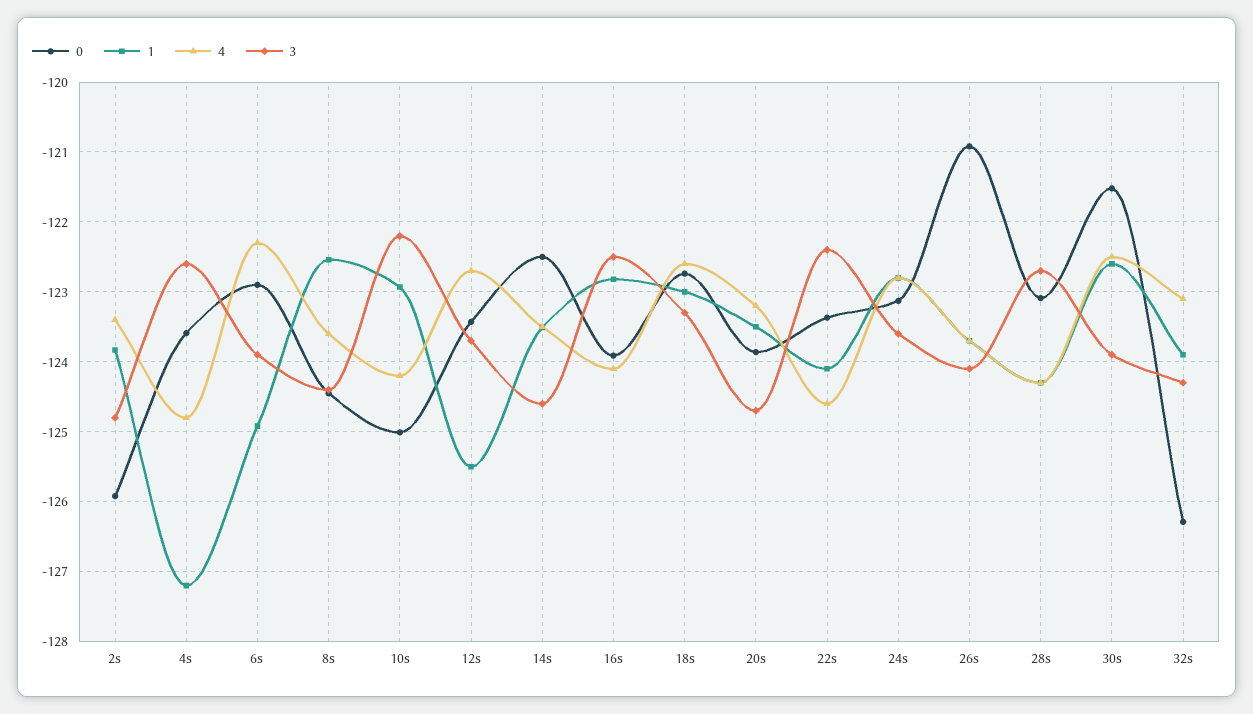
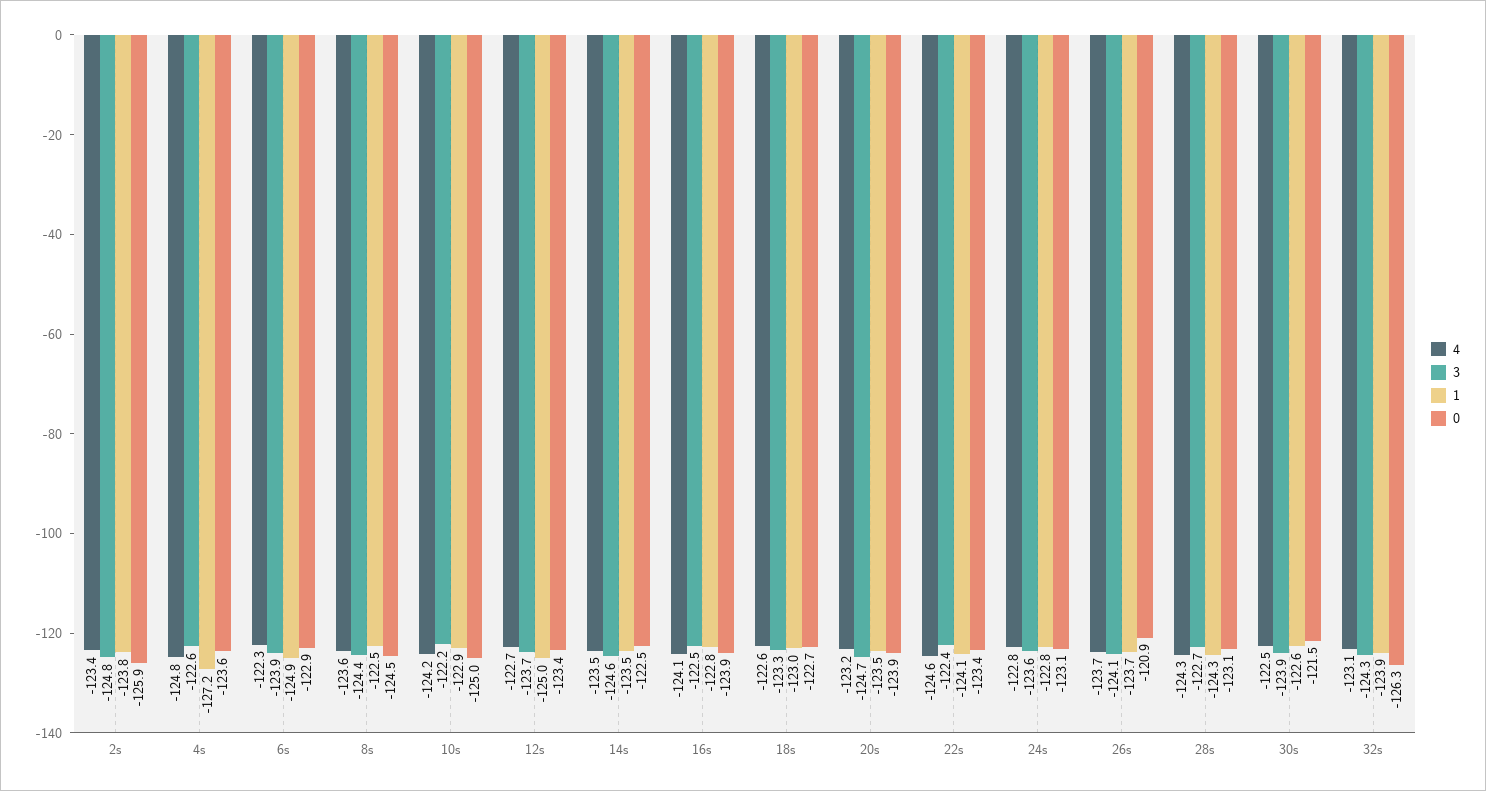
1, 12s: -125.5 -> -125

